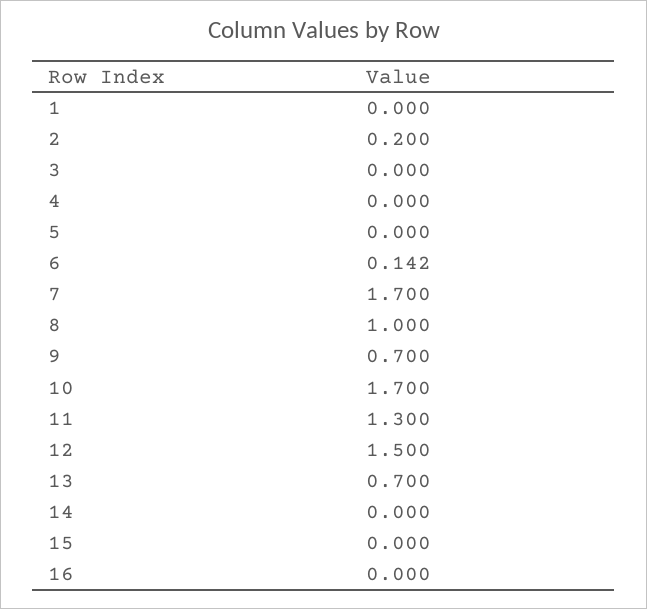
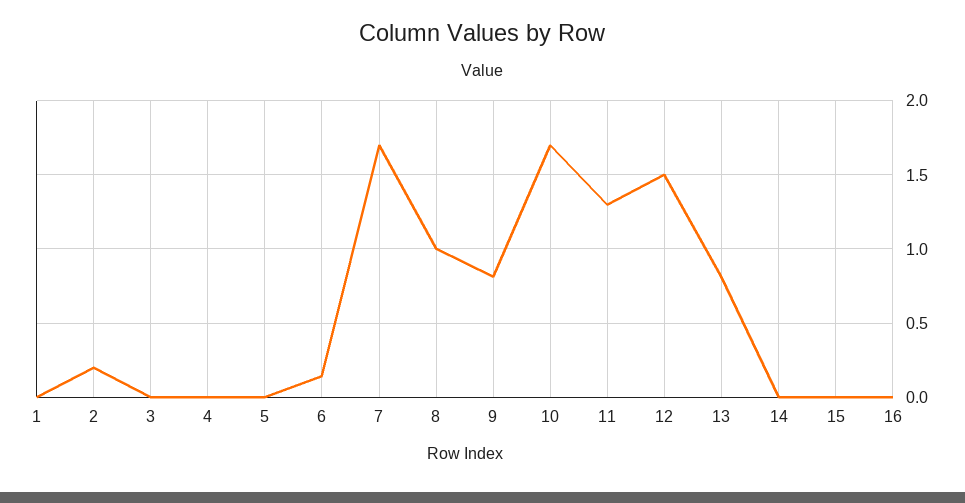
9: 0.7 -> 0.8
13: 0.7 -> 0.8

